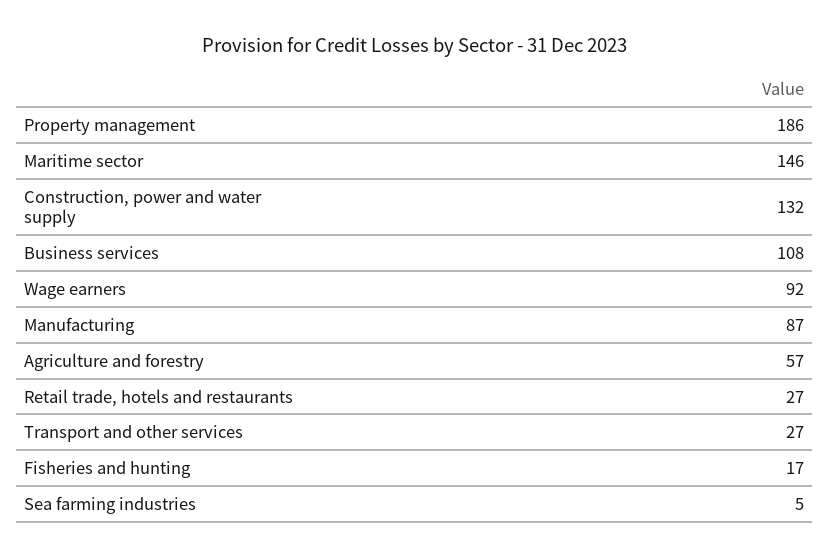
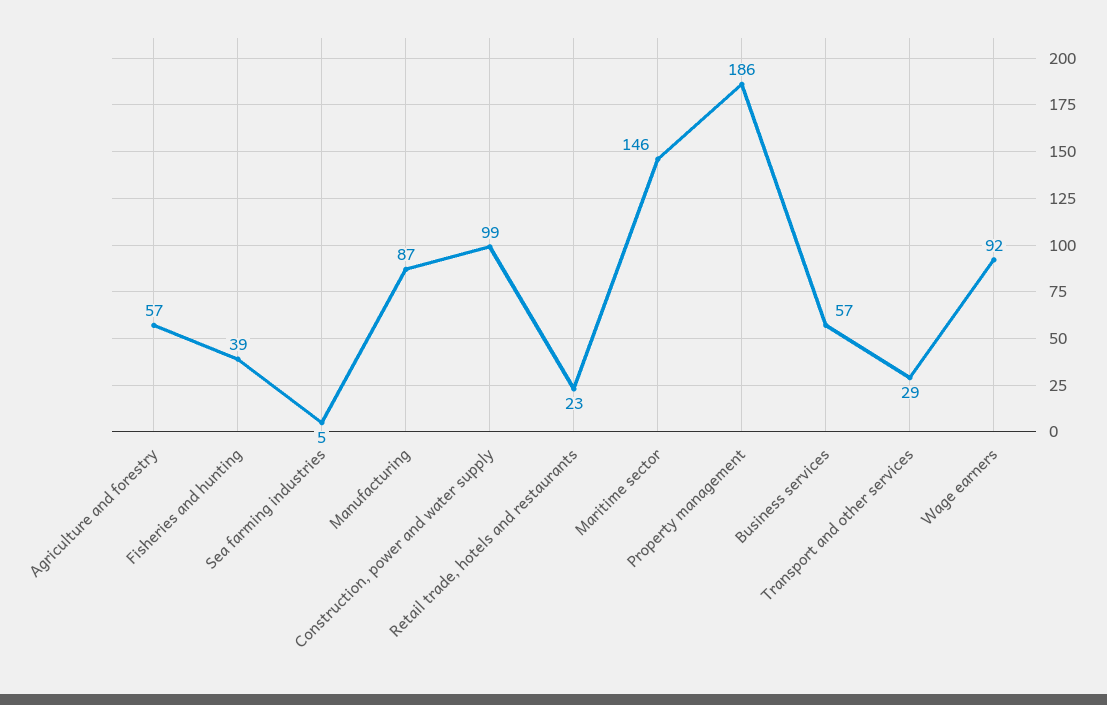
Construction, power and water supply: 132 -> 99
Business services: 108 -> 57
Retail trade, hotels and restaurants: 27 -> 23
Transport and other services: 27 -> 29
Fisheries and hunting: 17 -> 39

